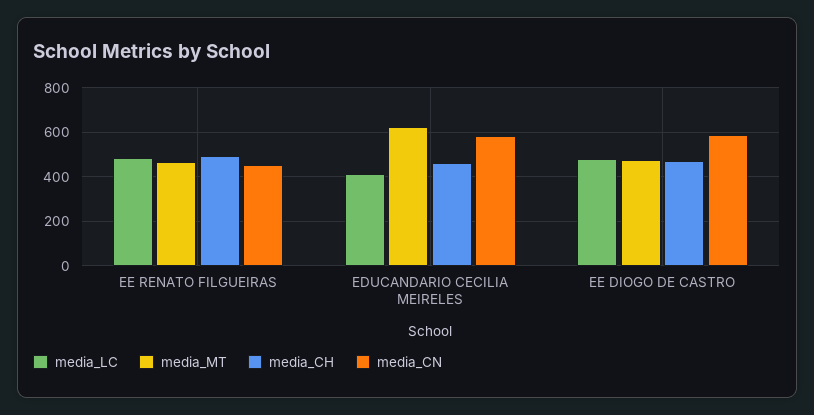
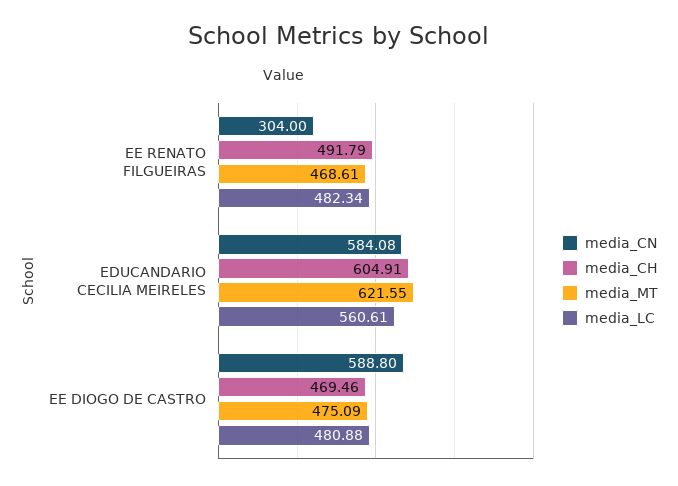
media_CN, EE RENATO FILGUEIRAS: 450 -> 304
media_LC, EDUCANDARIO CECILIA MEIRELES: 400 -> 560.61
media_CH, EDUCANDARIO CECILIA MEIRELES: 450 -> 604.91

